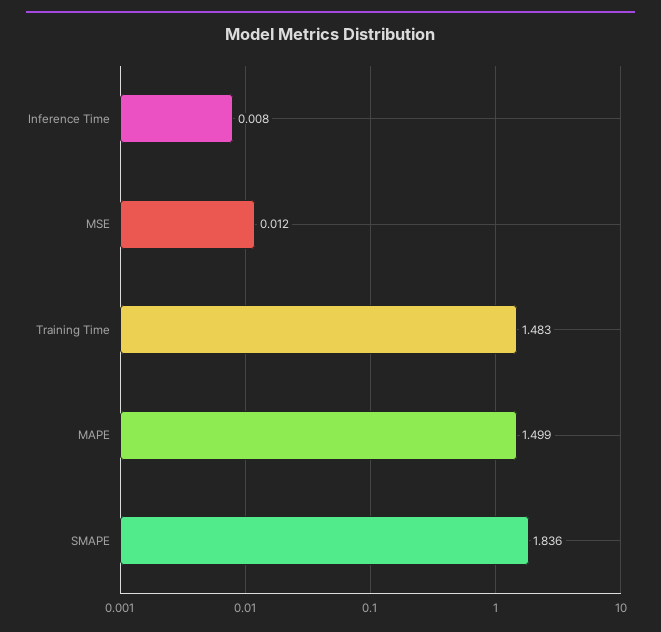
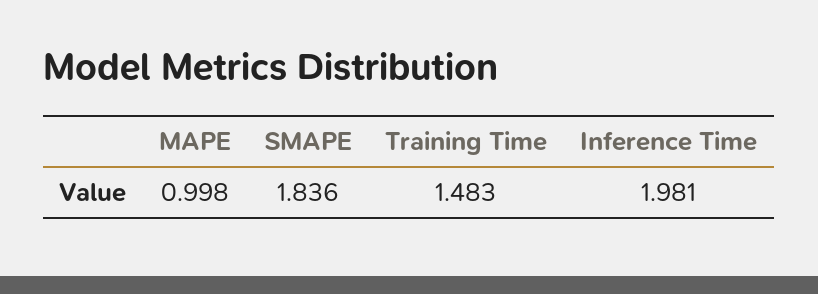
Inference Time: 0.008 -> 1.981
MSE: 0.012 -> none
MAPE: 1.499 -> 0.998

